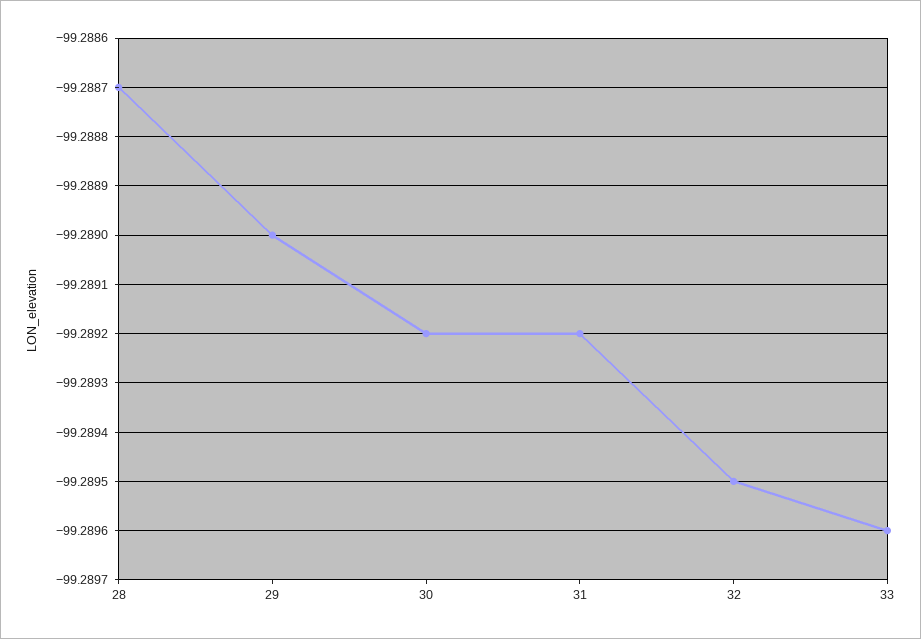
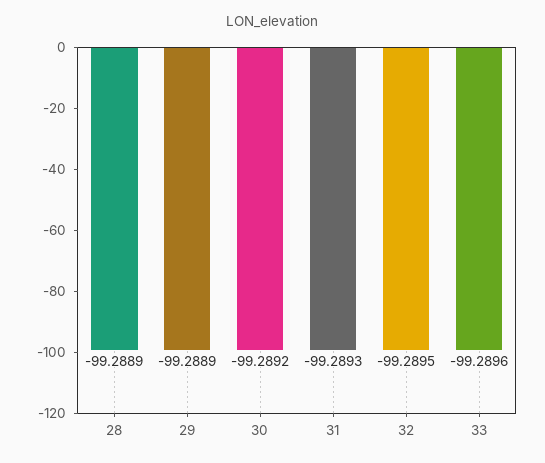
28: -99.2887 -> -99.2889
29: -99.289 -> -99.2889
31: -99.2892 -> -99.2893

